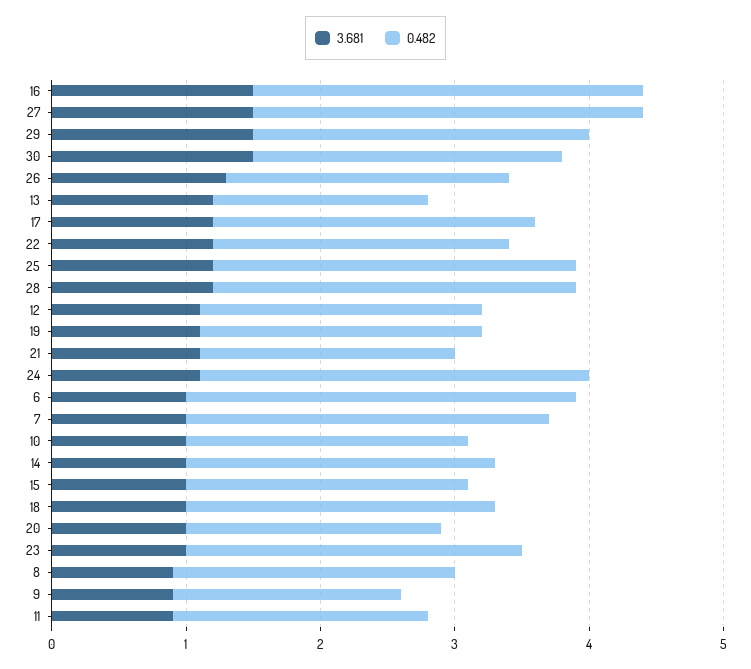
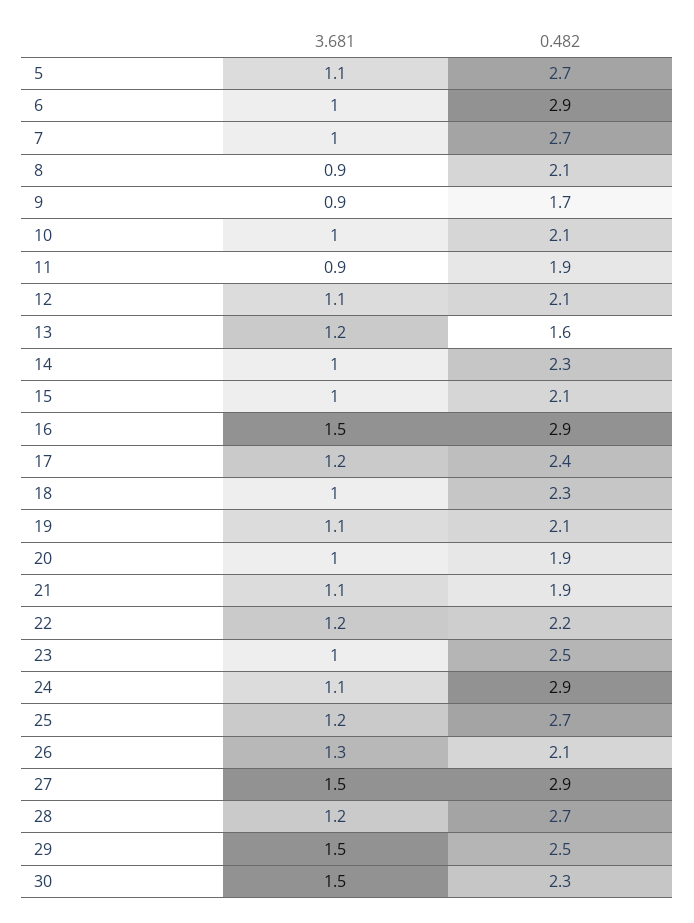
3.681, 5: none -> 1.1
0.482, 5: none -> 2.7

